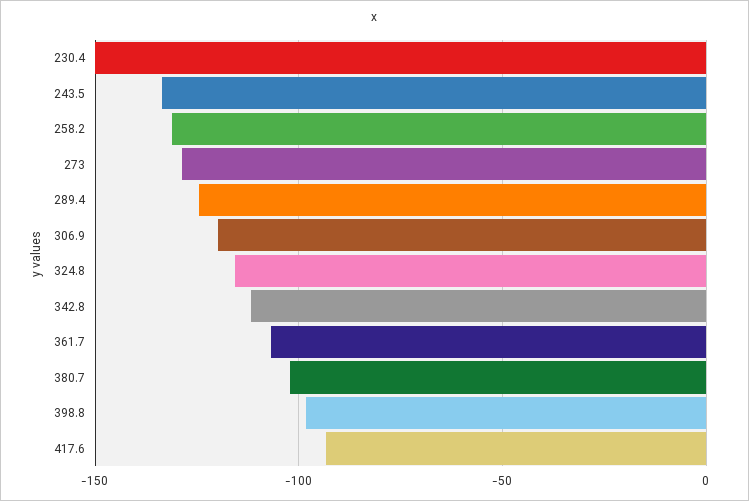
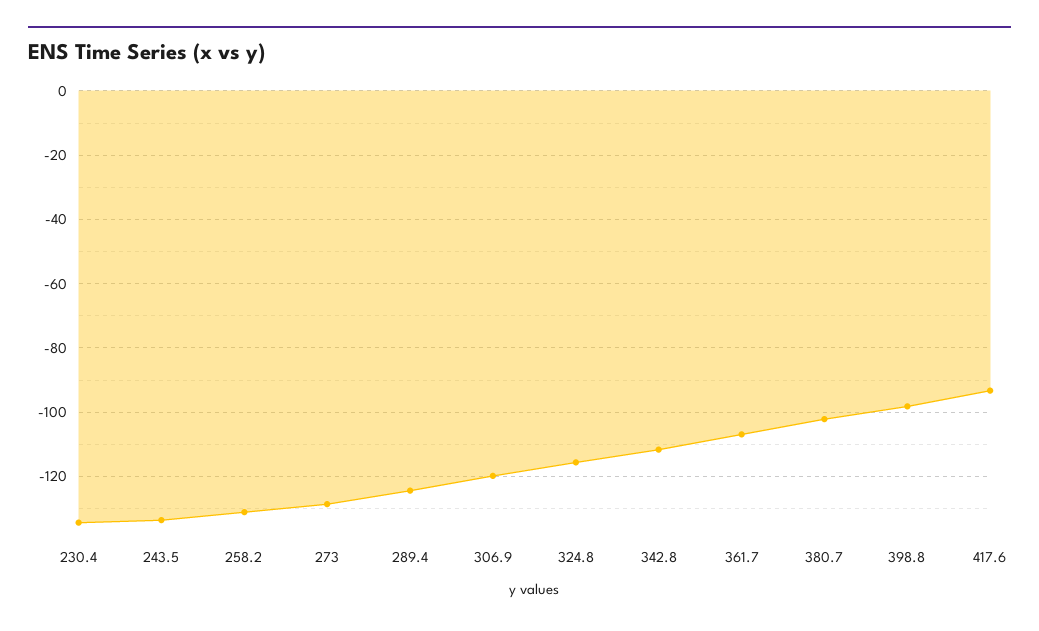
230.4: -150 -> -134

